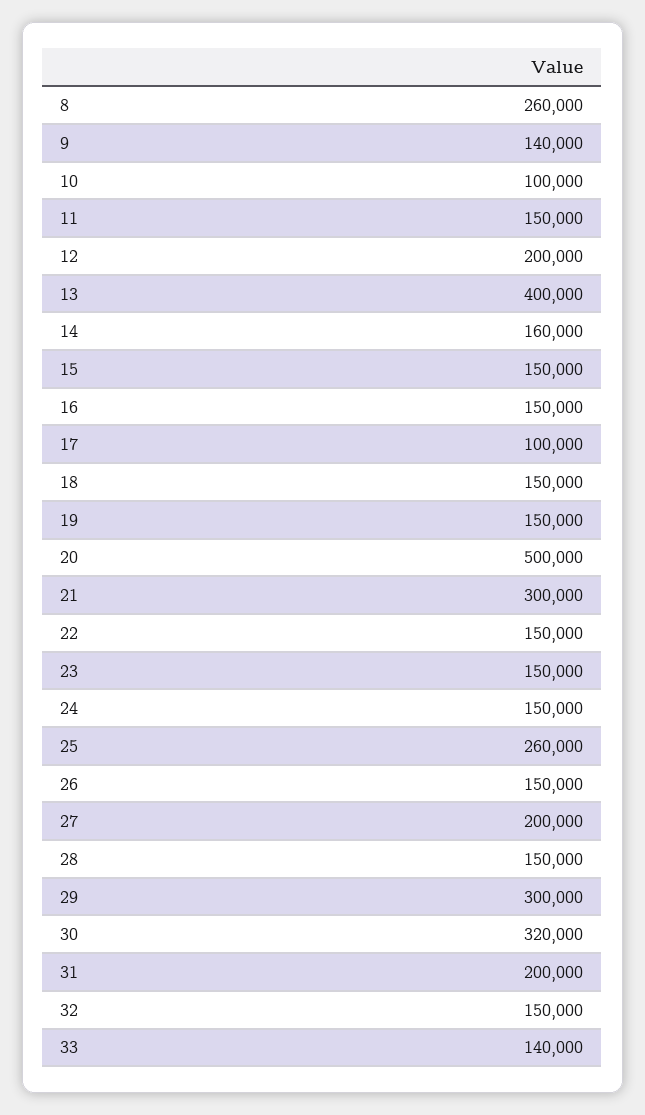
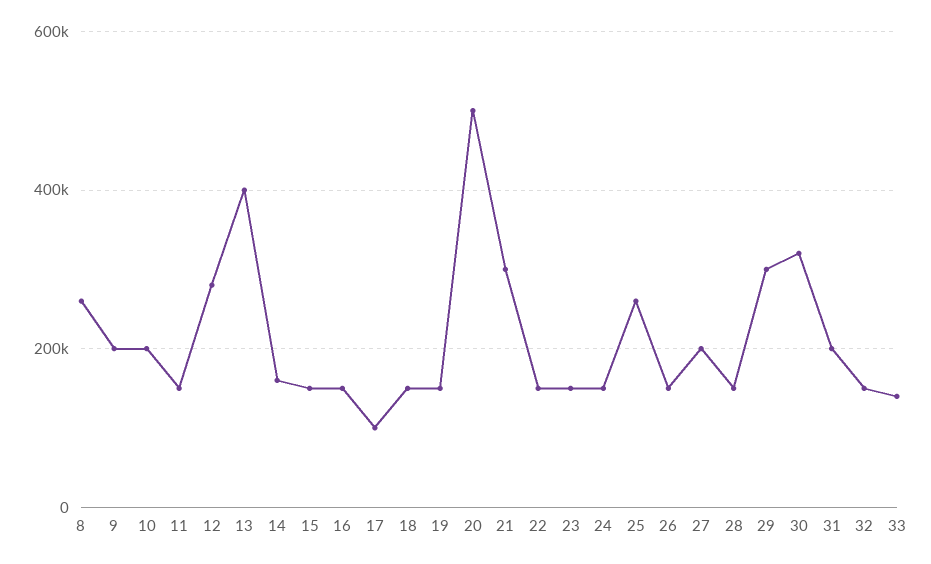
9: 140000 -> 200000
10: 100000 -> 200000
12: 200000 -> 280000

